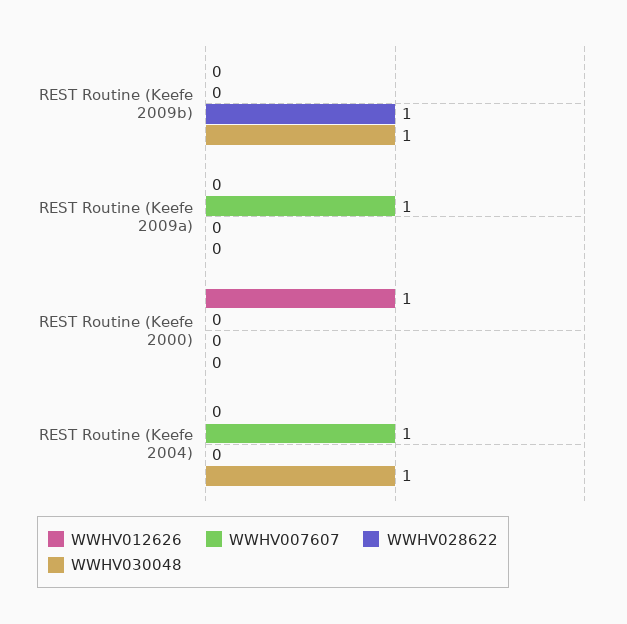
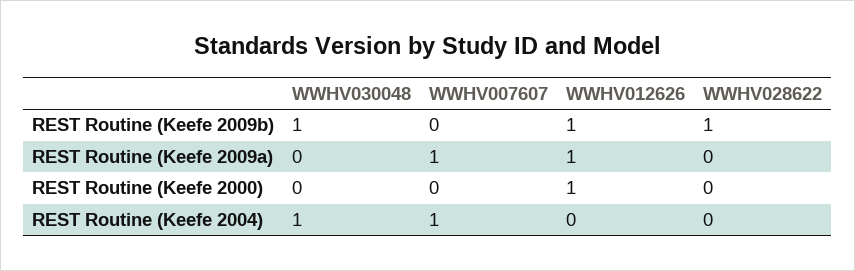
WWHV012626, REST Routine (Keefe 2009b): 0 -> 1
WWHV012626, REST Routine (Keefe 2009a): 0 -> 1

